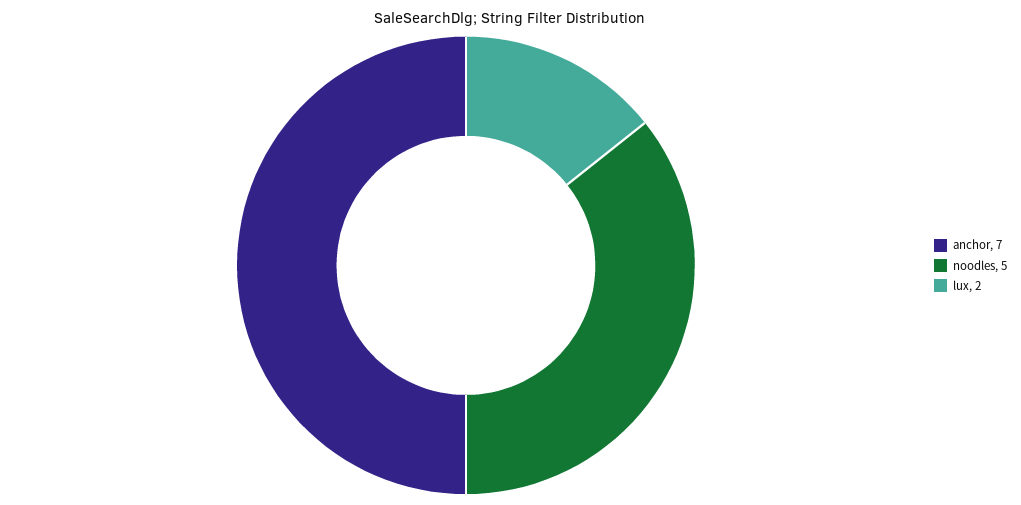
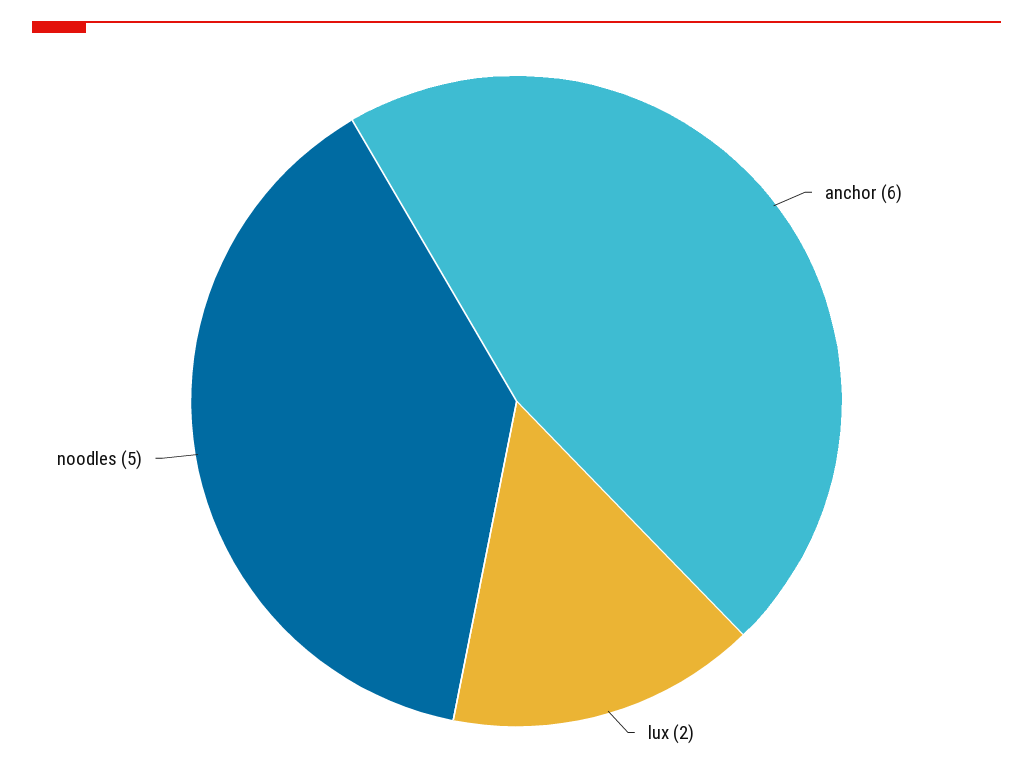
anchor: 7 -> 6

